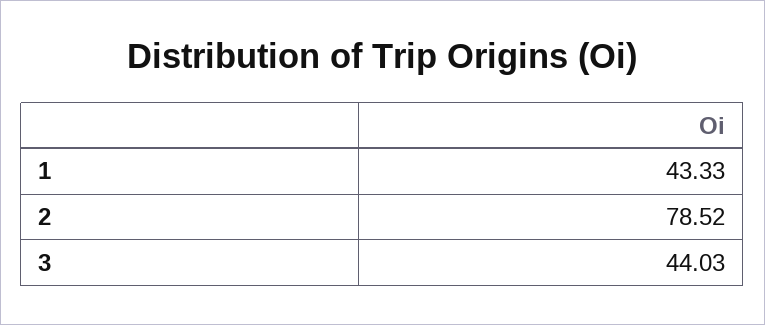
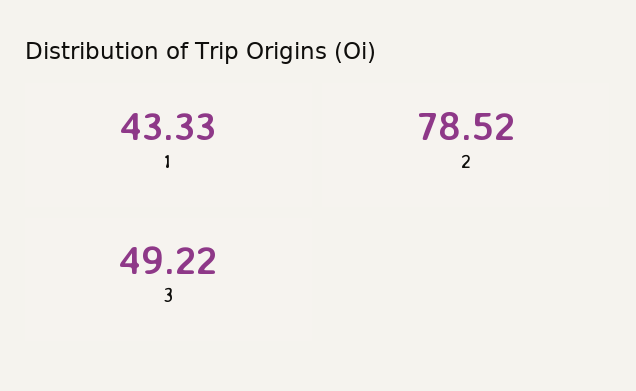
3: 44.03 -> 49.22

